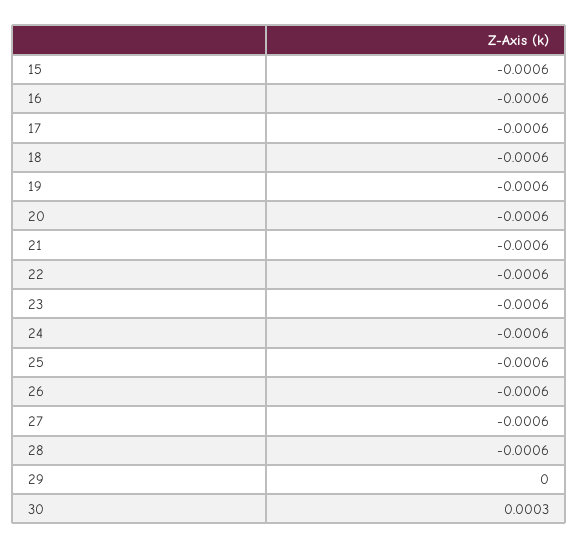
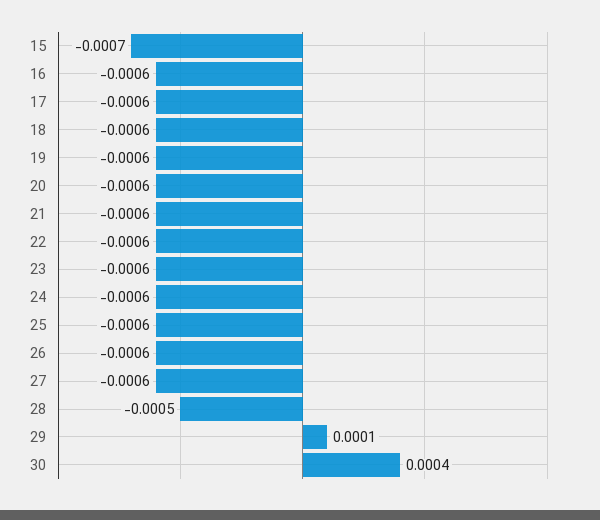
15: -0.0006 -> -0.0007
28: -0.0006 -> -0.0005
29: 0 -> 0.0001
30: 0.0003 -> 0.0004

